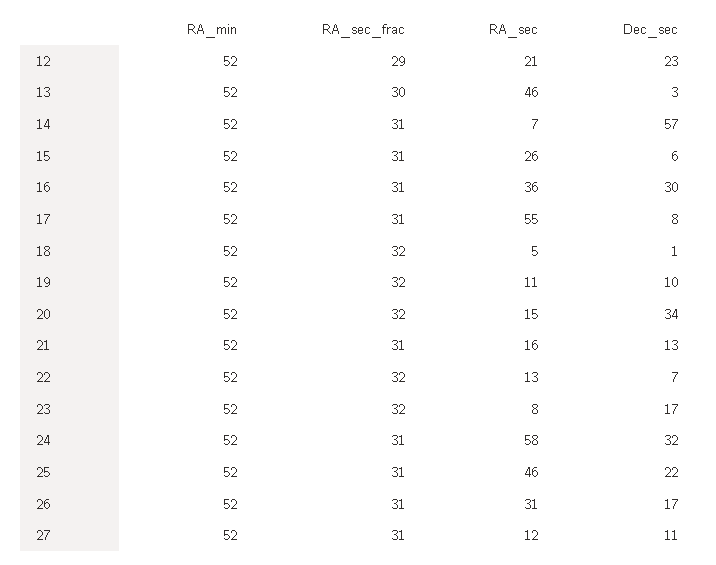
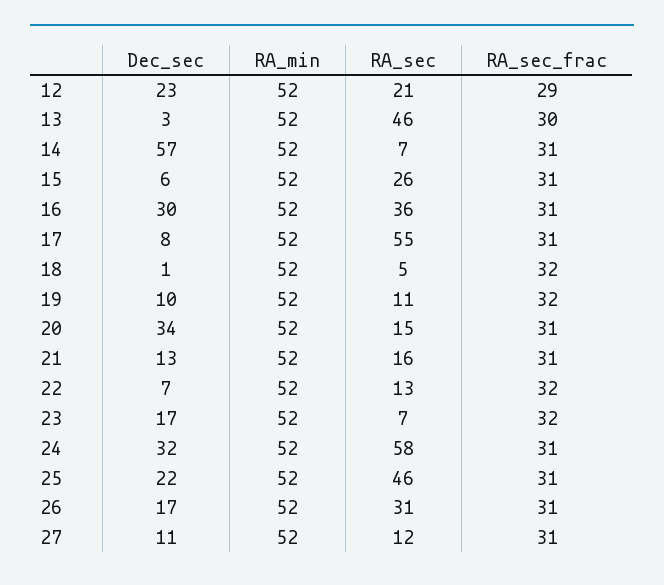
RA_sec_frac, 20: 32 -> 31
RA_sec, 23: 8 -> 7

